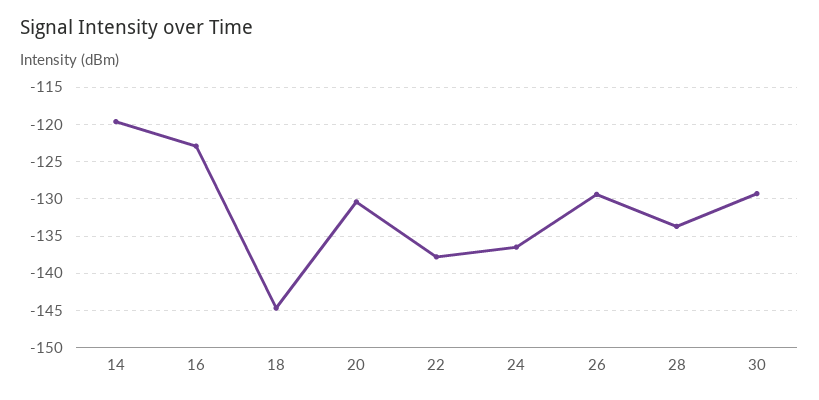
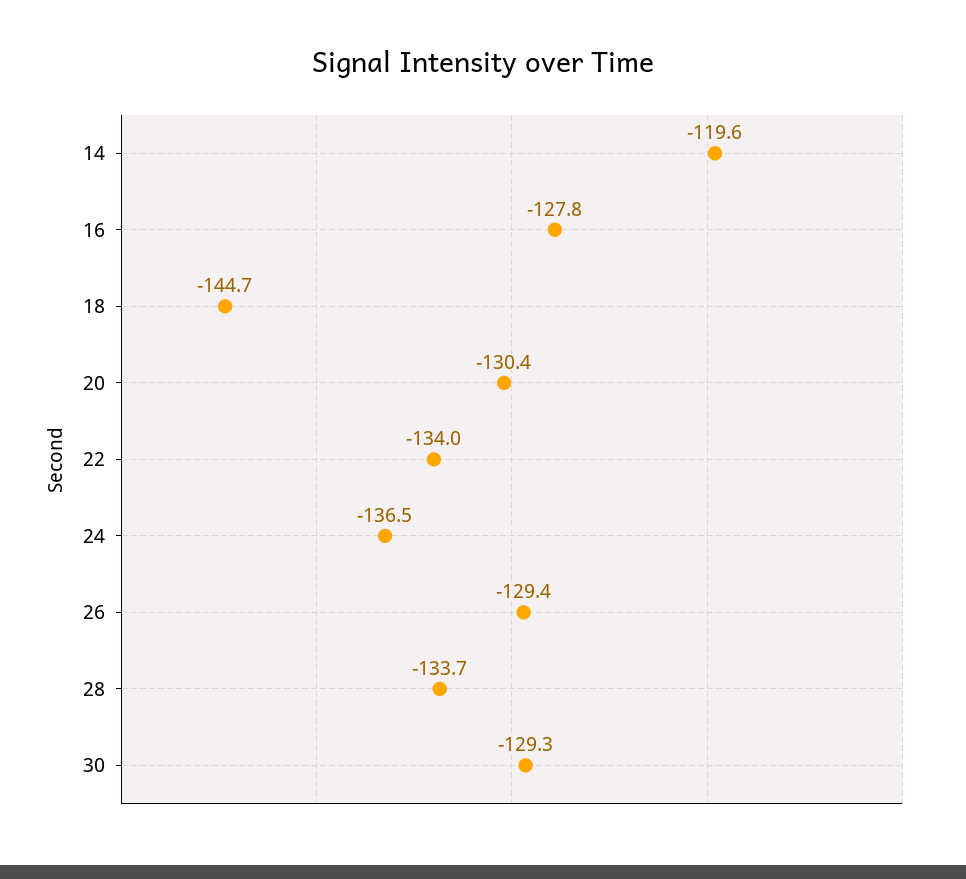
16: -123 -> -127.8
22: -138 -> -134

